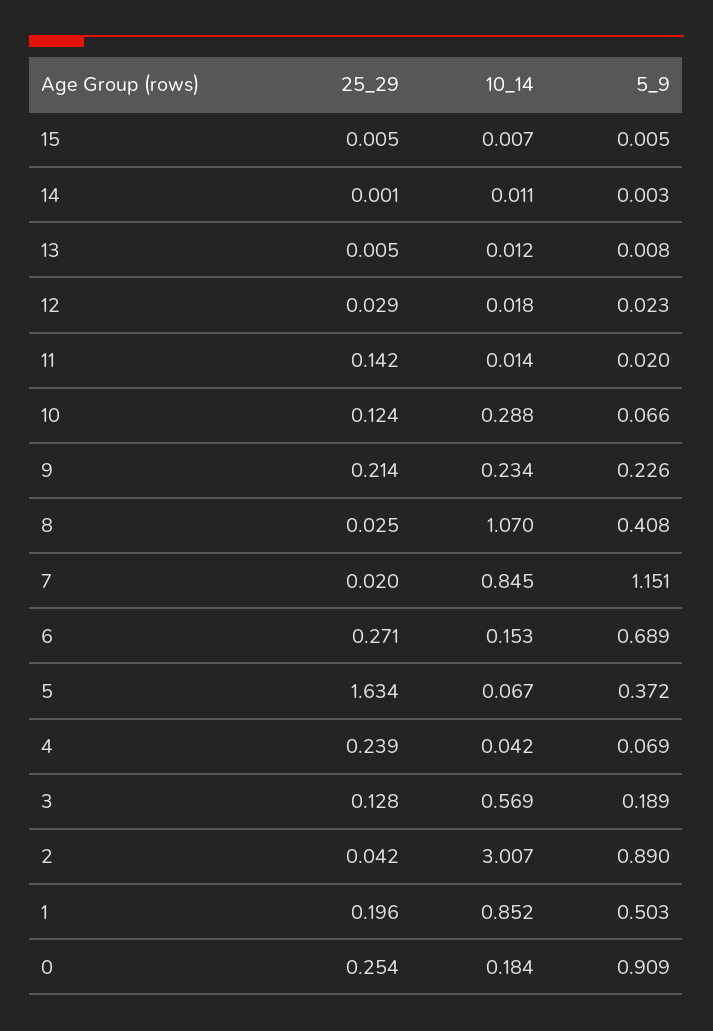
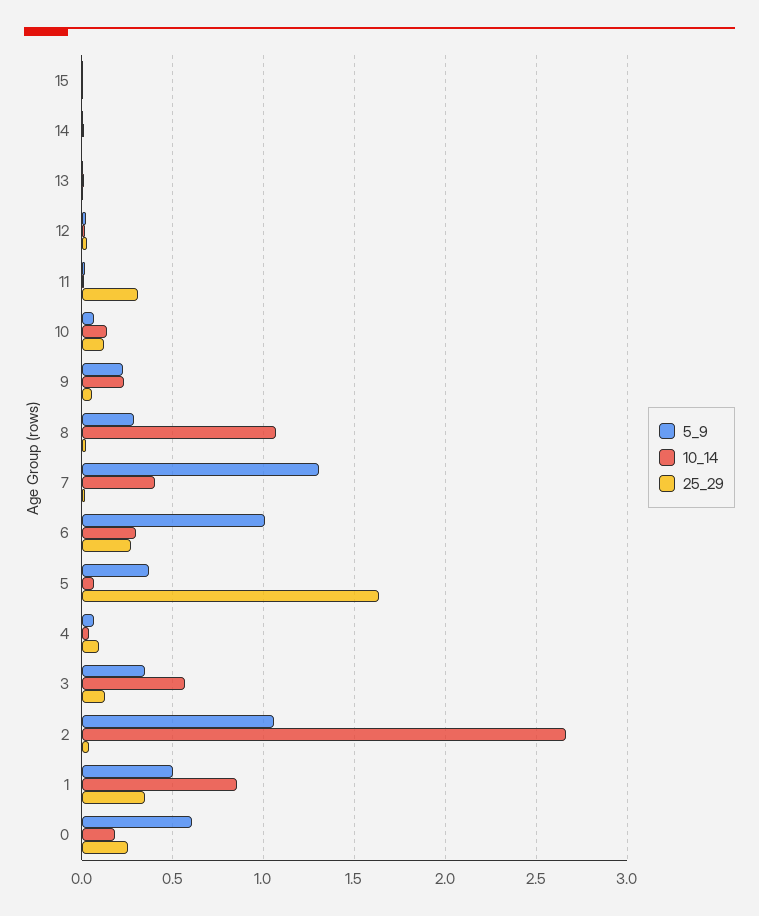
25_29, 11: 0.142 -> 0.3
10_14, 10: 0.288 -> 0.15
25_29, 9: 0.214 -> 0.05
5_9, 8: 0.408 -> 0.3
10_14, 7: 0.845 -> 0.4
5_9, 7: 1.151 -> 1.3
10_14, 6: 0.153 -> 0.3
5_9, 6: 0.689 -> 1
25_29, 4: 0.239 -> 0.1
5_9, 3: 0.189 -> 0.35
10_14, 2: 3.007 -> 2.65
5_9, 2: 0.89 -> 1.05
25_29, 1: 0.196 -> 0.35
5_9, 0: 0.909 -> 0.6

